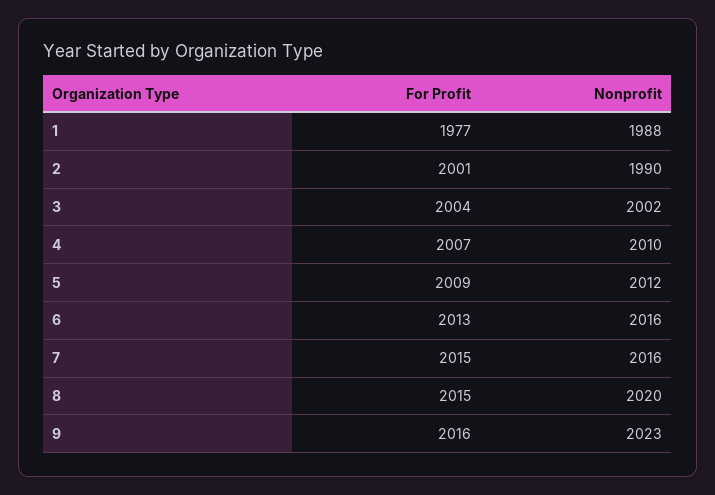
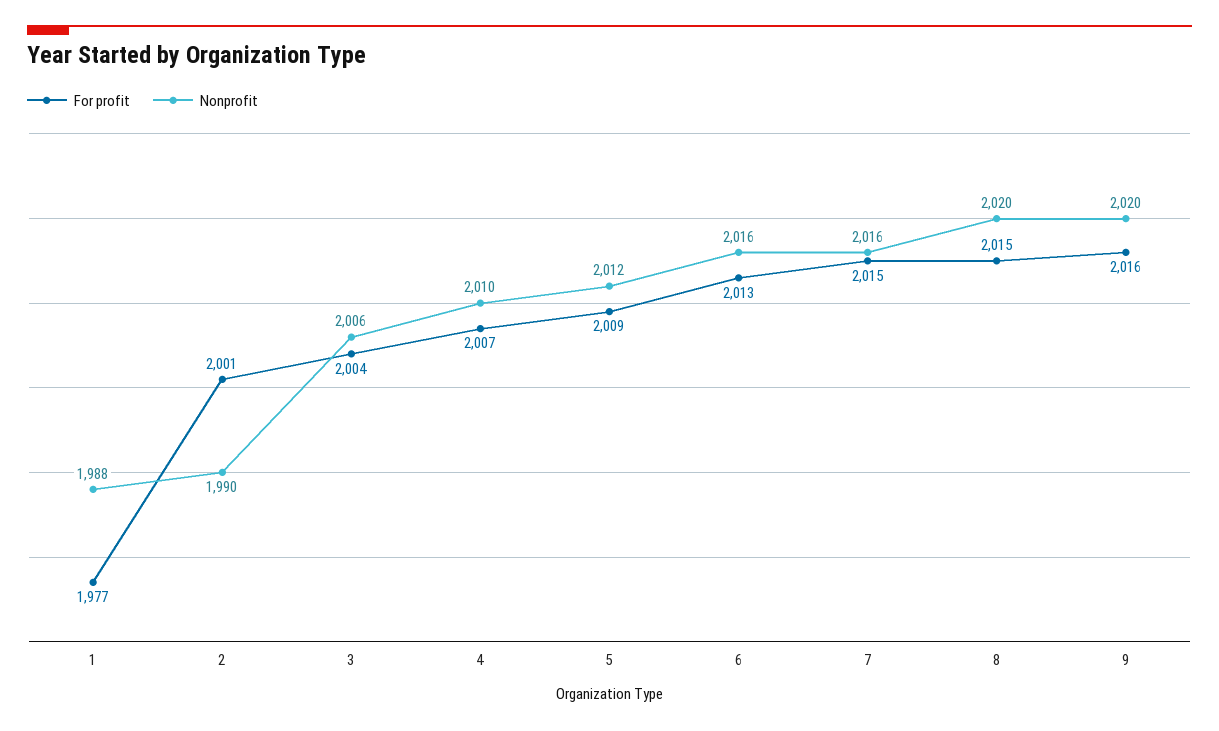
Nonprofit, 3: 2002 -> 2006
Nonprofit, 9: 2023 -> 2020

